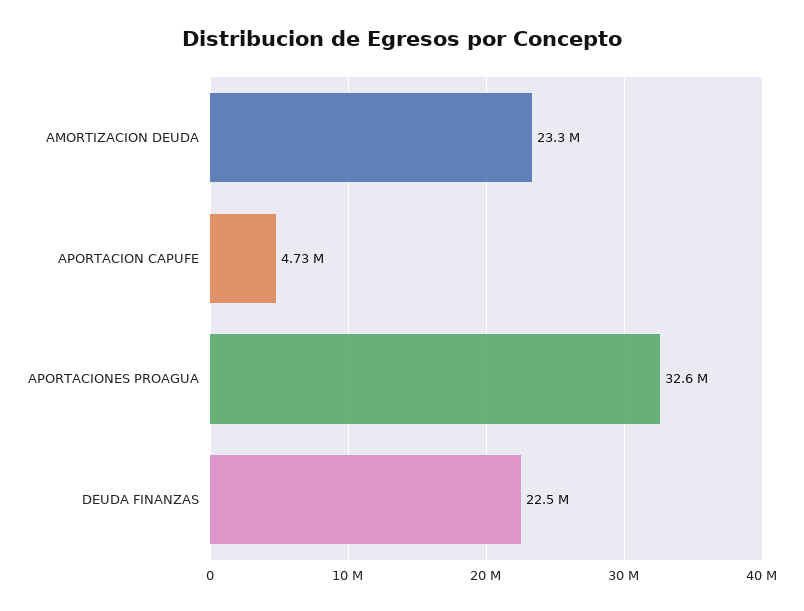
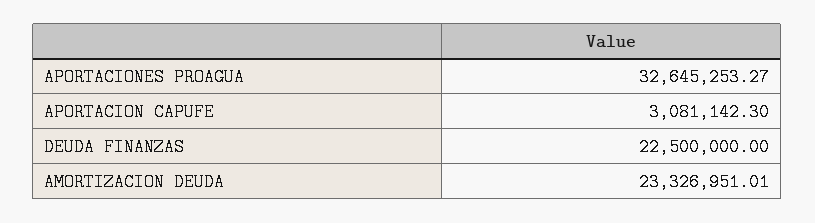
APORTACION CAPUFE: 4730000 -> 3081142.3

